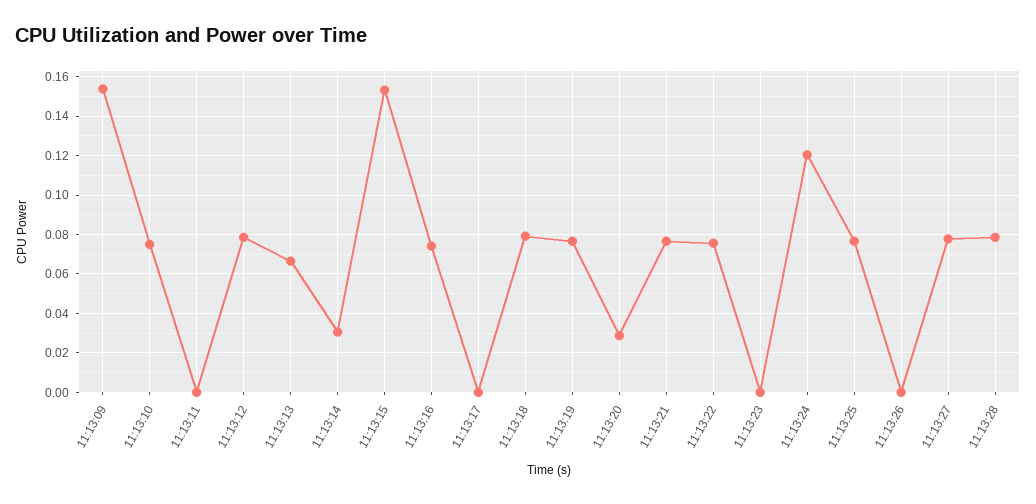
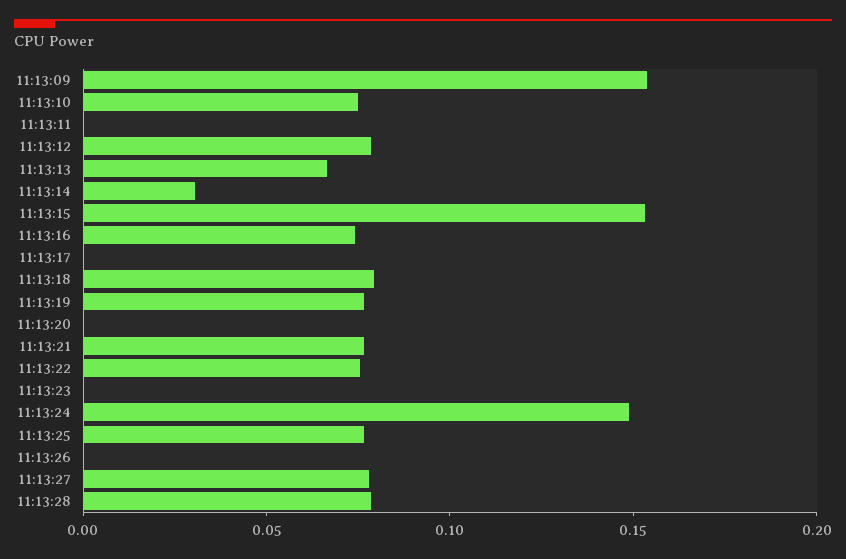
11:13:20: 0.03 -> 0
11:13:24: 0.12 -> 0.15

